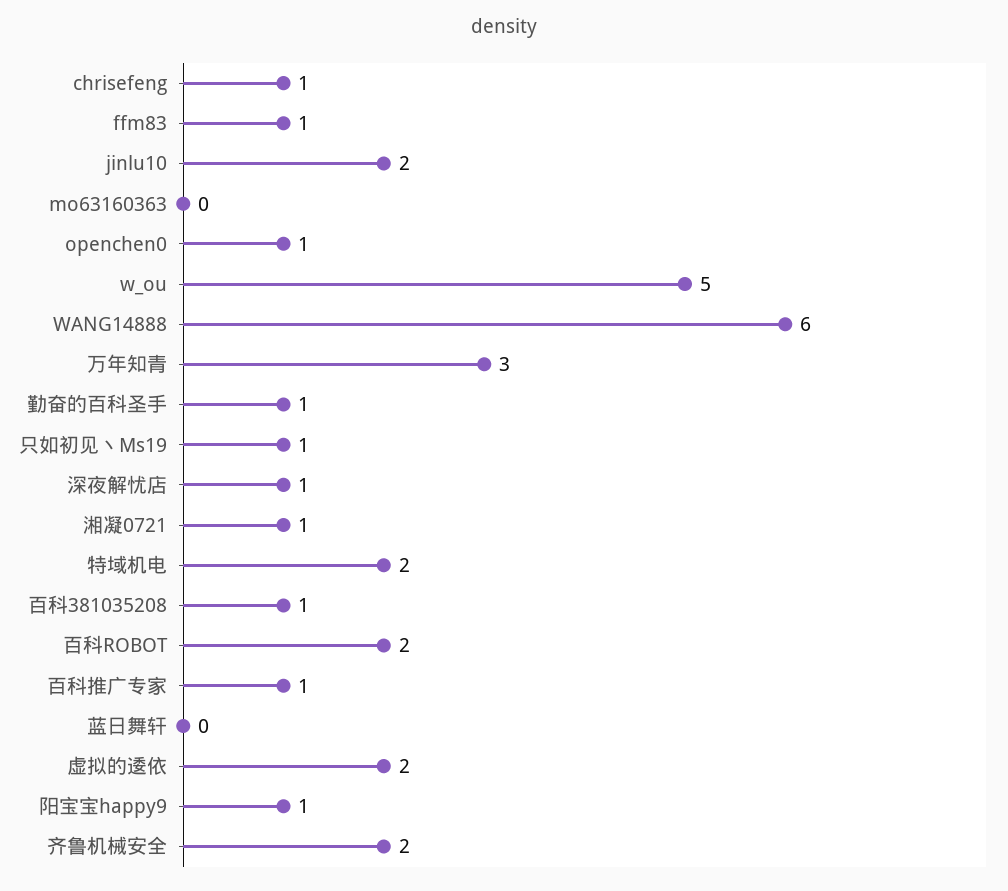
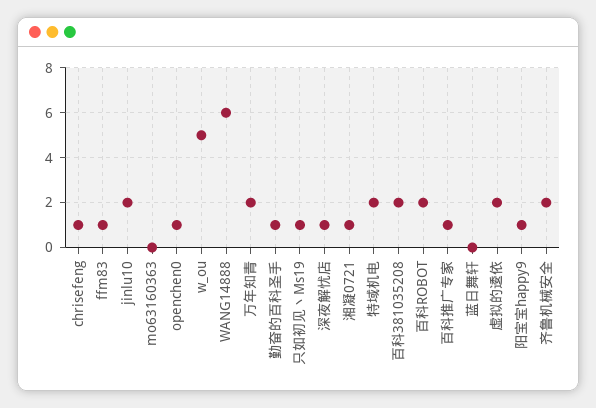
万年知青: 3 -> 2
百科381035208: 1 -> 2

